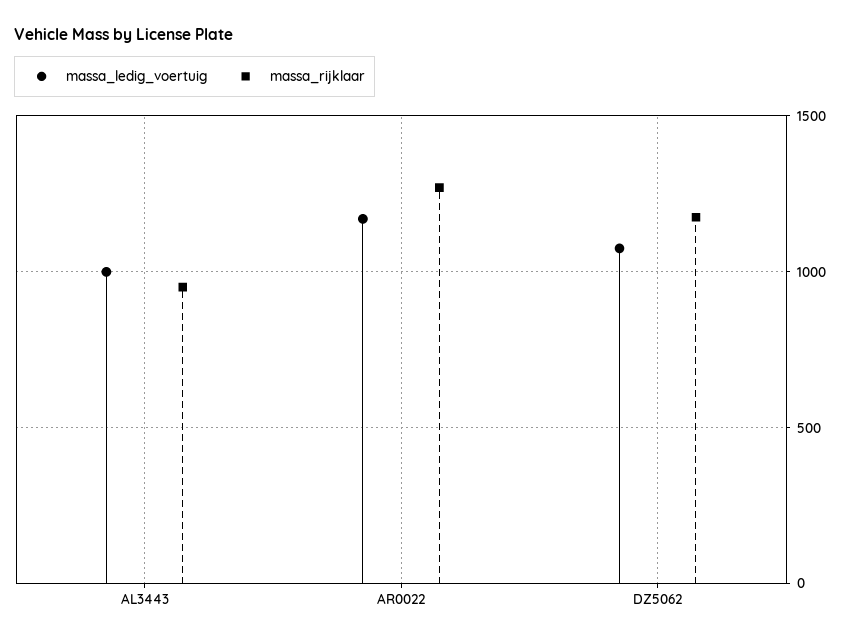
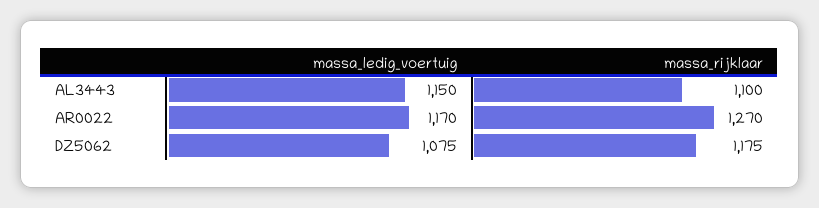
massa_ledig_voertuig, AL3443: 1000 -> 1150
massa_rijklaar, AL3443: 950 -> 1100

